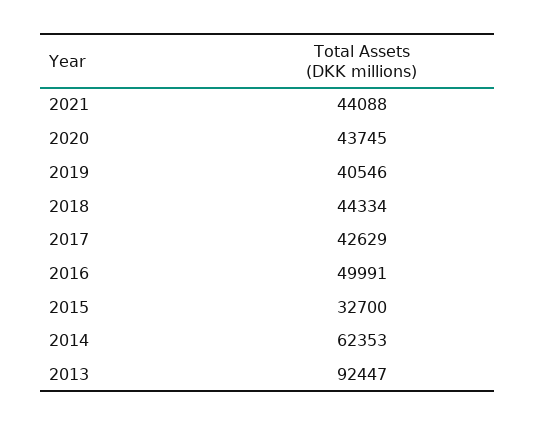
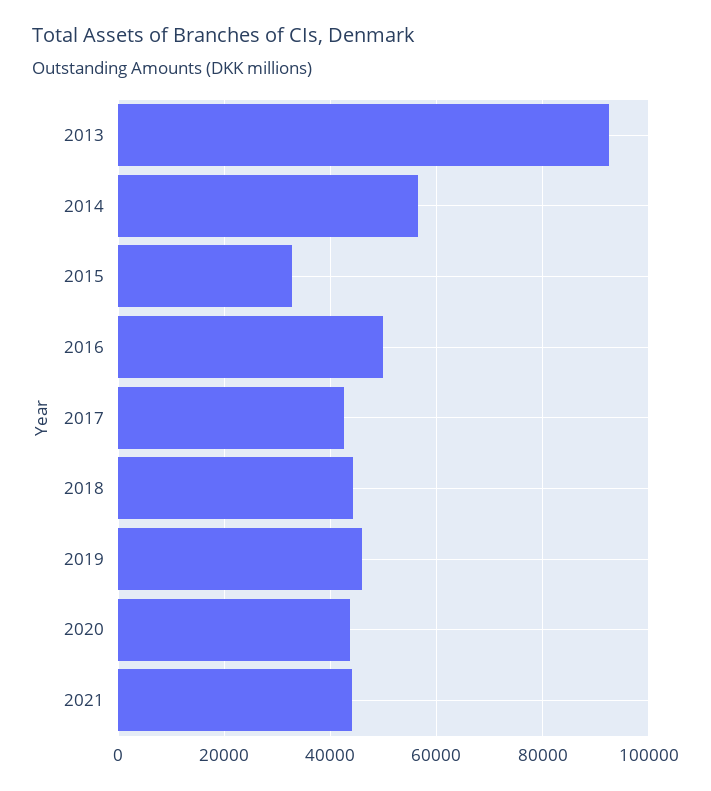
2019: 40546 -> 46000
2014: 62353 -> 56000

